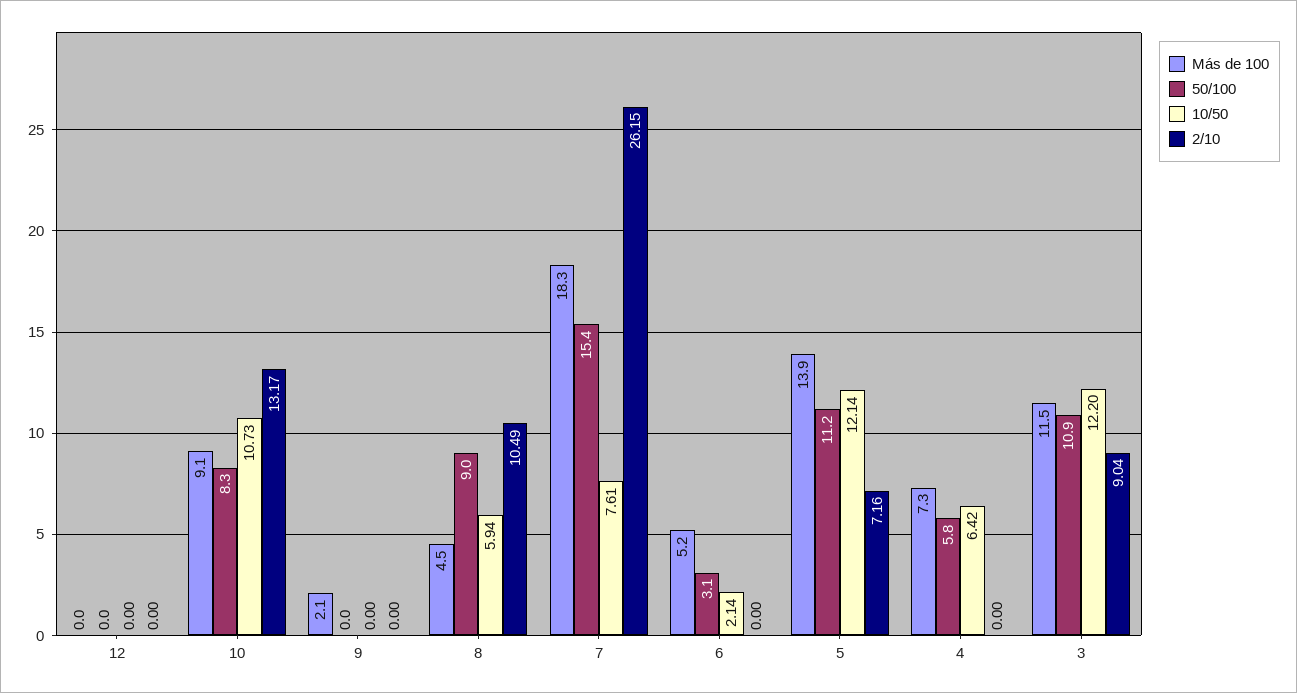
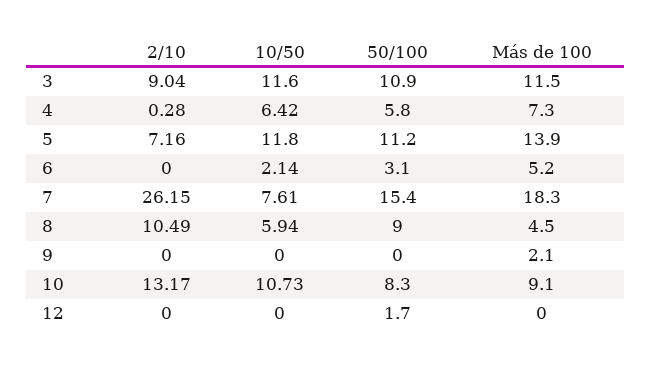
50/100, 12: 0 -> 1.7
10/50, 5: 12.14 -> 11.8
2/10, 4: 0 -> 0.28
10/50, 3: 12.2 -> 11.6

